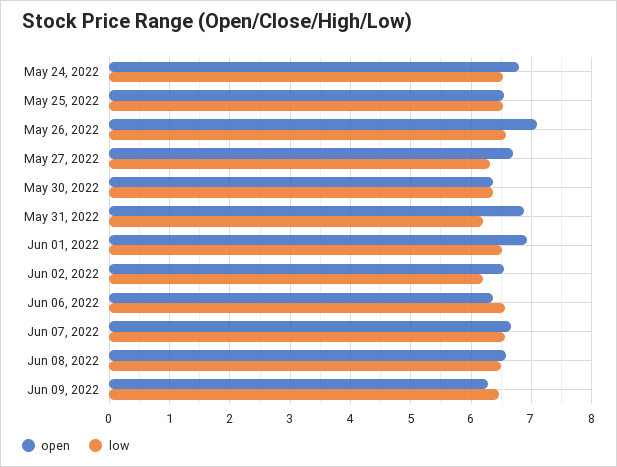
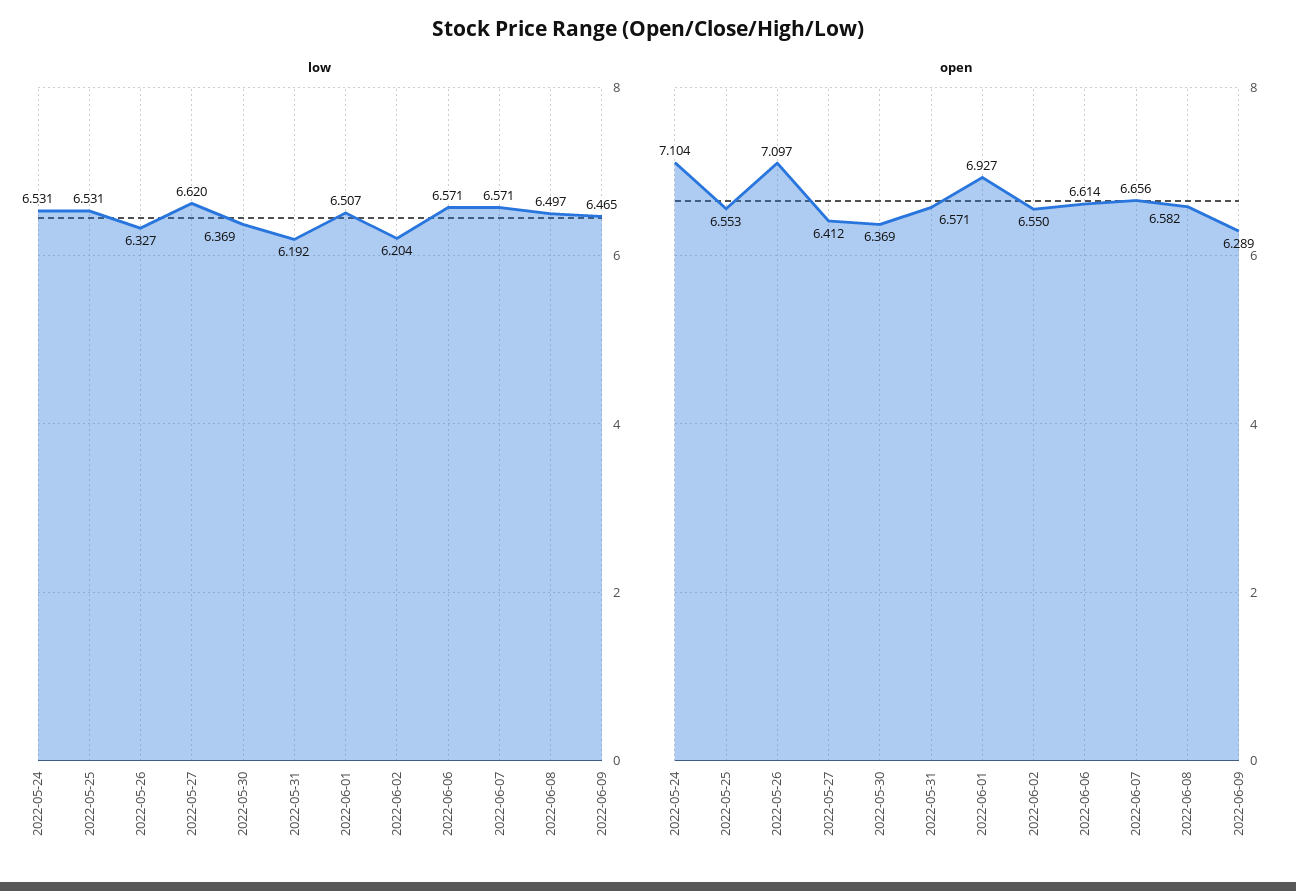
open, May 24, 2022: 6.8 -> 7.104
low, May 26, 2022: 6.6 -> 6.327
open, May 27, 2022: 6.7 -> 6.412
low, May 27, 2022: 6.3 -> 6.62
open, May 31, 2022: 6.9 -> 6.571
open, Jun 06, 2022: 6.4 -> 6.614

